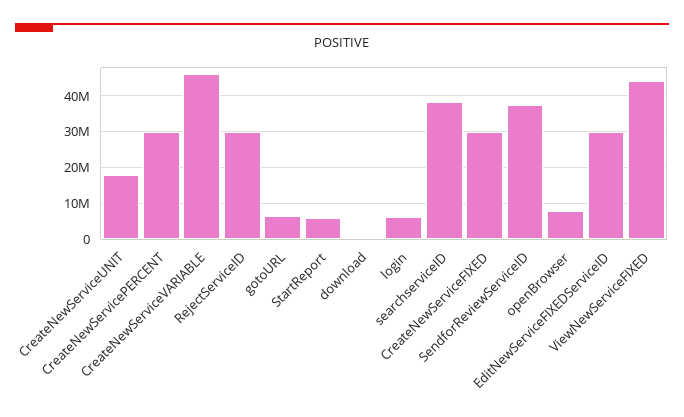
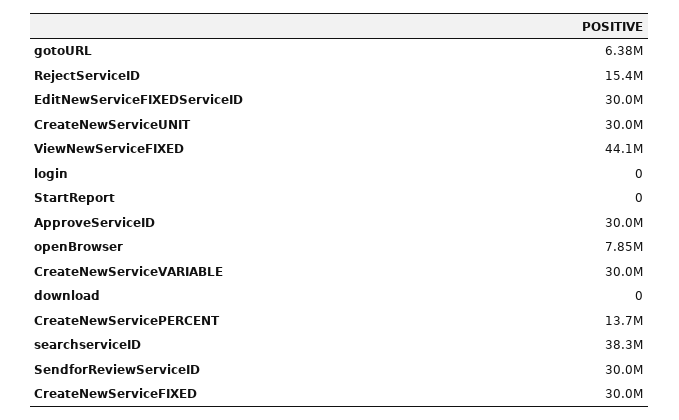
CreateNewServiceUNIT: 18000000 -> 30000000
CreateNewServicePERCENT: 30000000 -> 13700000
CreateNewServiceVARIABLE: 46000000 -> 30000000
RejectServiceID: 30000000 -> 15400000
StartReport: 6000000 -> 0
login: 6000000 -> 0
SendforReviewServiceID: 38000000 -> 30000000
ApproveServiceID: none -> 30000000

